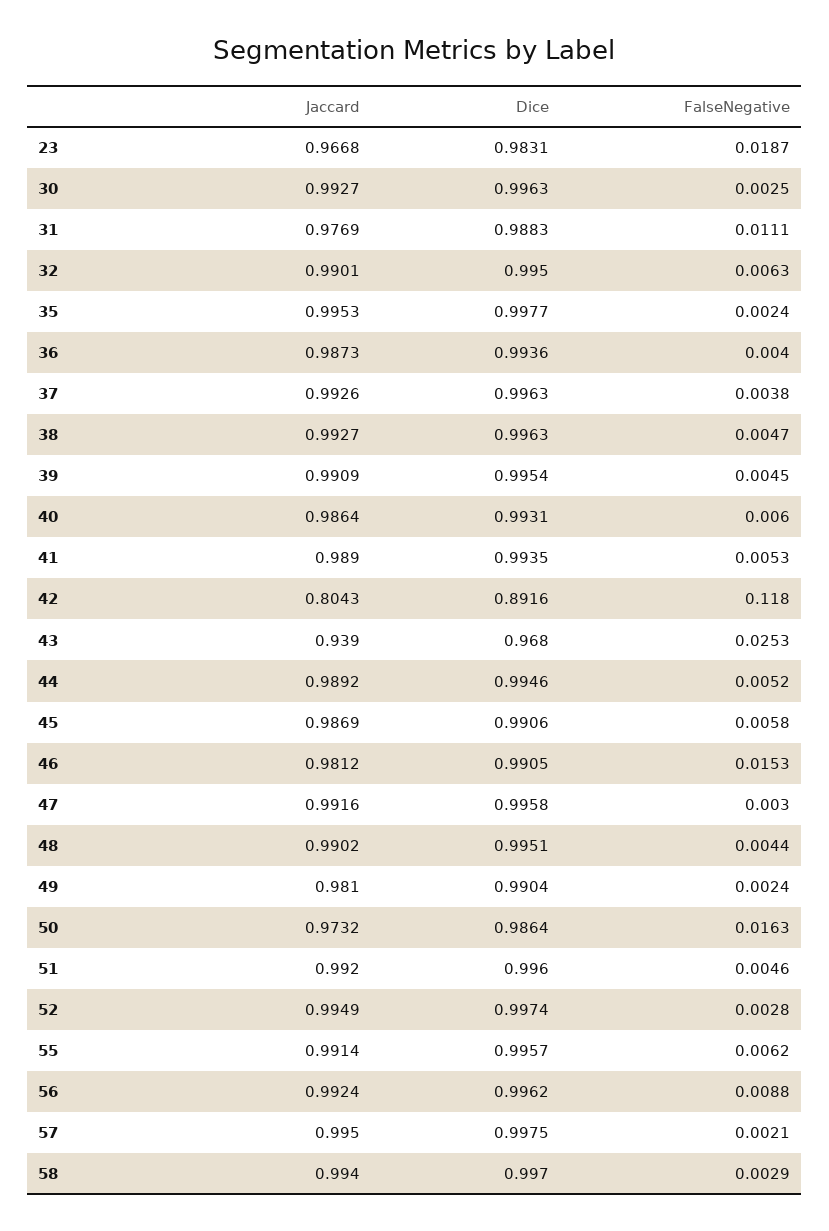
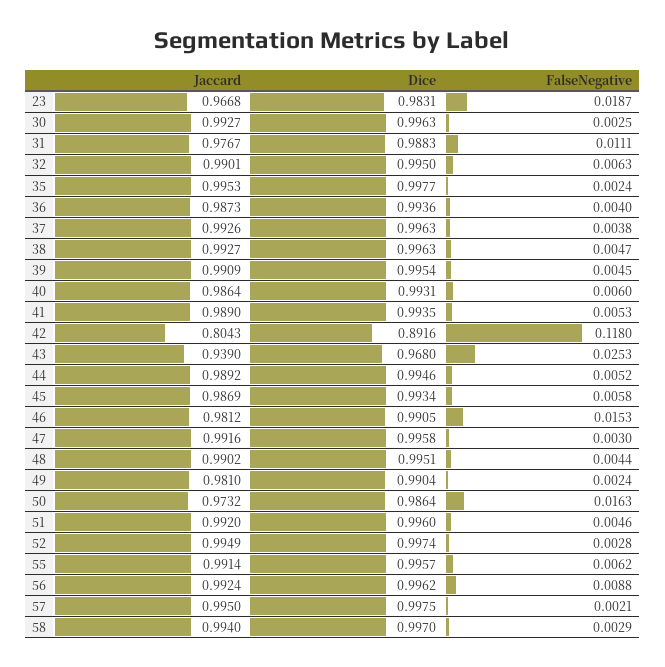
Jaccard, 31: 0.9769 -> 0.9767
Dice, 45: 0.9906 -> 0.9934

